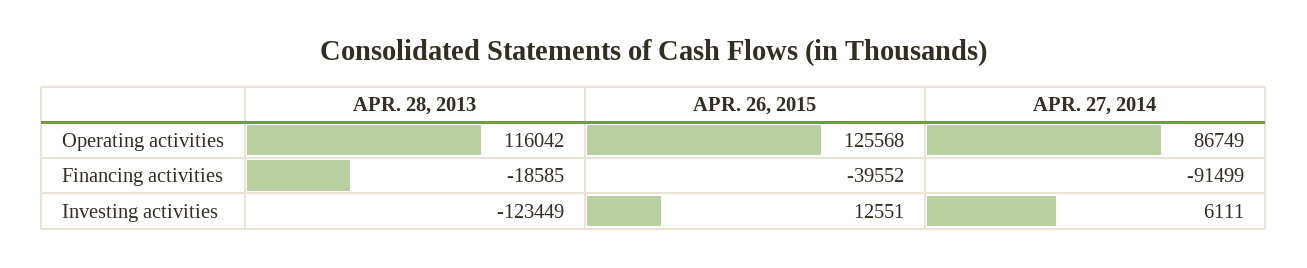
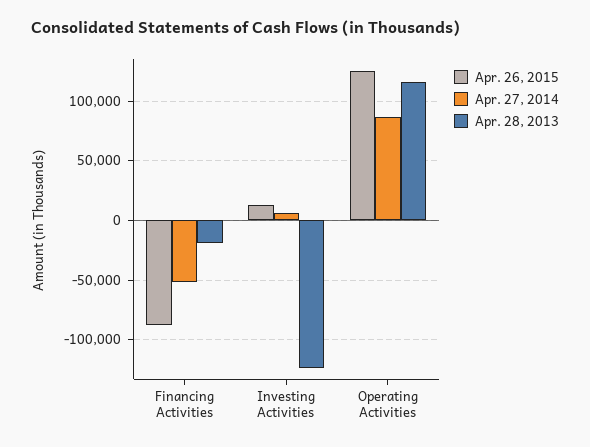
APR. 26, 2015, Financing activities: -39552 -> -90000
APR. 27, 2014, Financing activities: -91499 -> -50000

